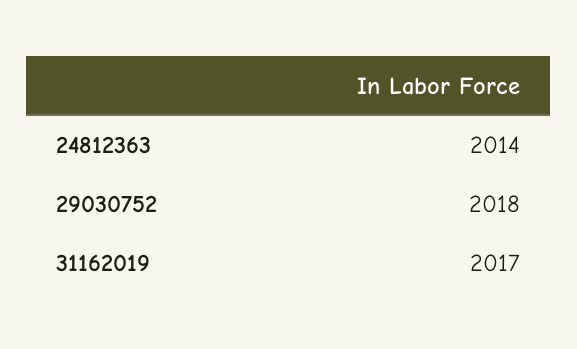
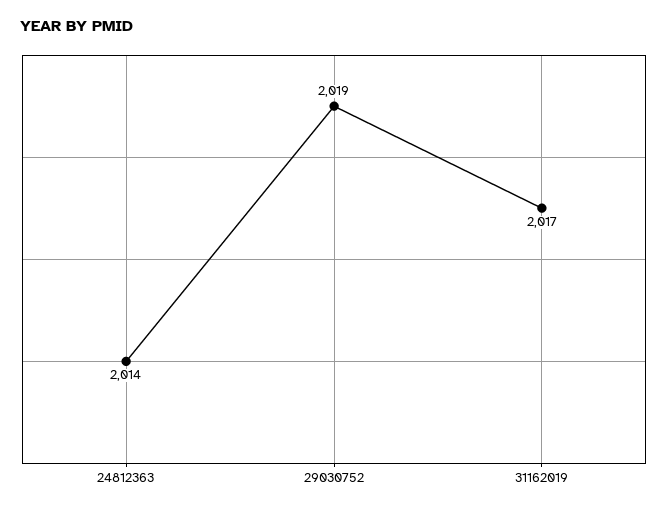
29030752: 2018 -> 2019

